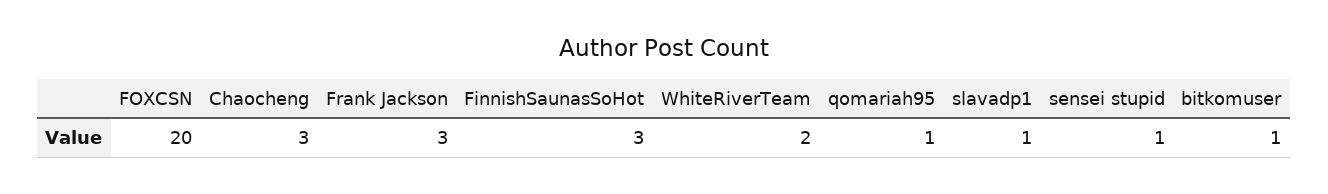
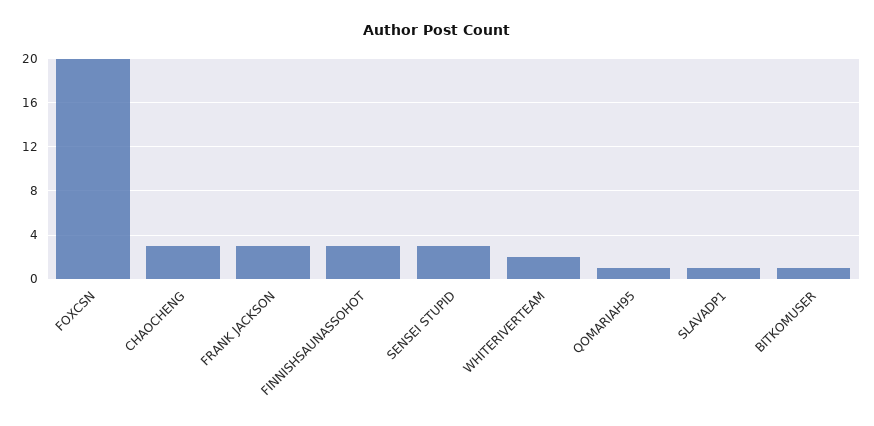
sensei stupid: 1 -> 3

